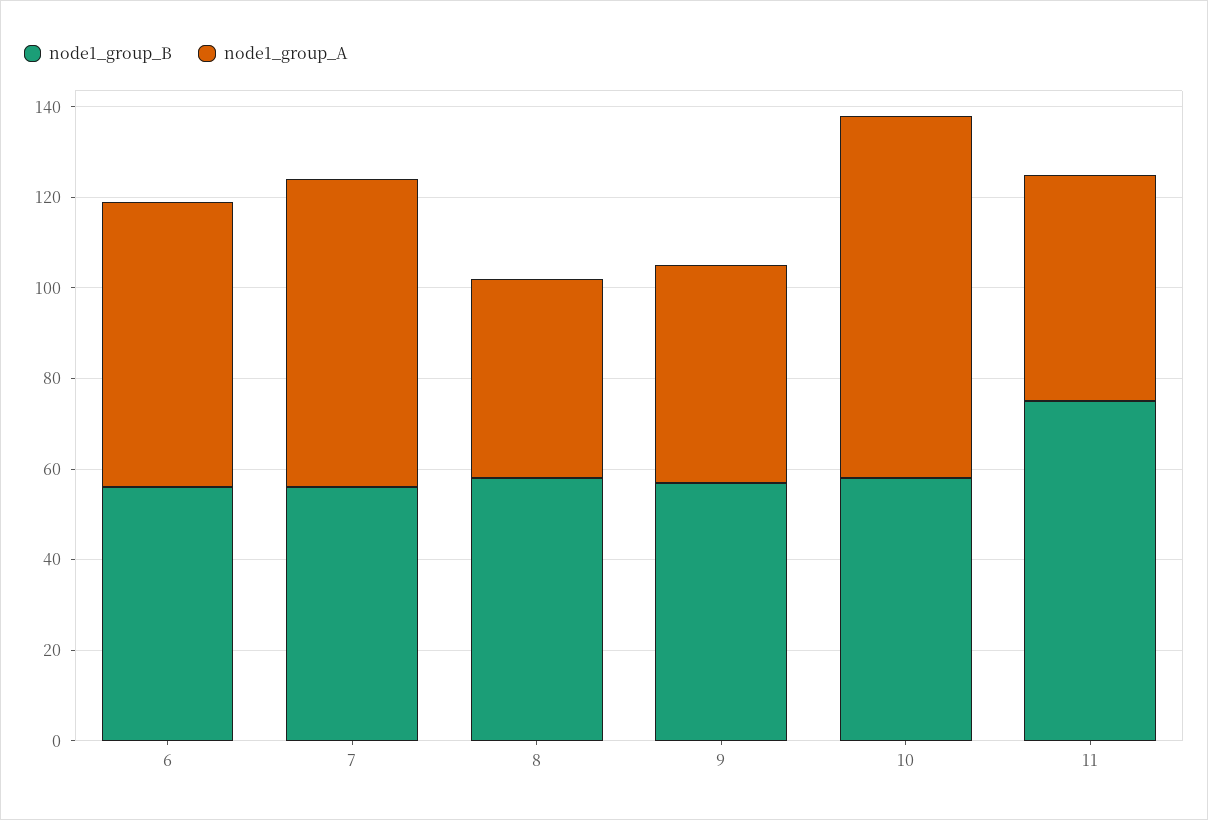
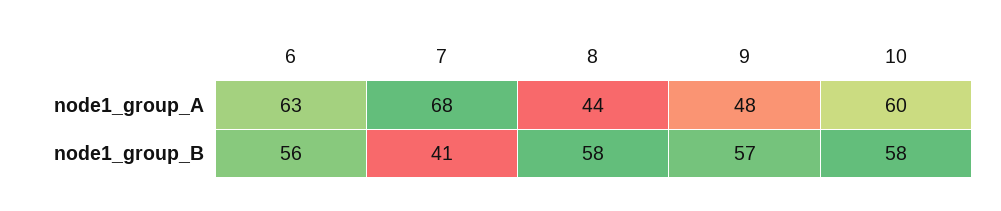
node1_group_B, 7: 55 -> 41
node1_group_A, 10: 80 -> 60
node1_group_B, 11: 75 -> none
node1_group_A, 11: 50 -> none

